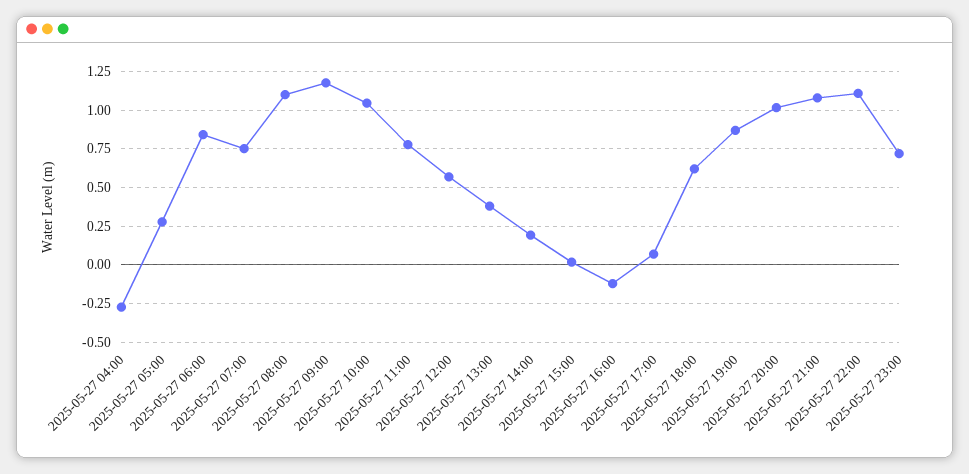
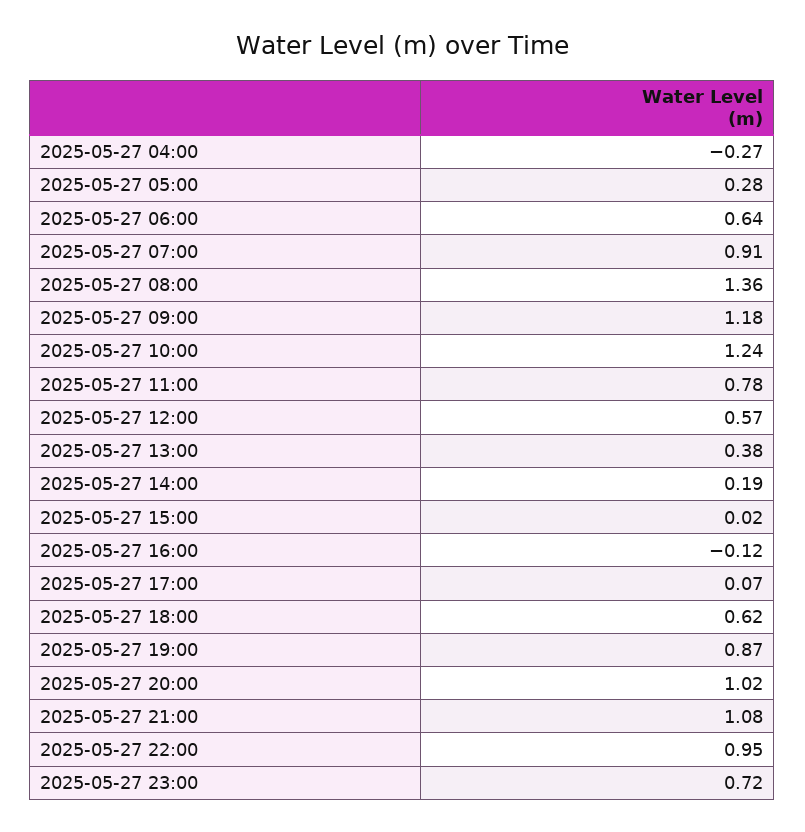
2025-05-27 06:00: 0.85 -> 0.64
2025-05-27 07:00: 0.75 -> 0.91
2025-05-27 08:00: 1.1 -> 1.36
2025-05-27 10:00: 1.05 -> 1.24
2025-05-27 22:00: 1.1 -> 0.95

